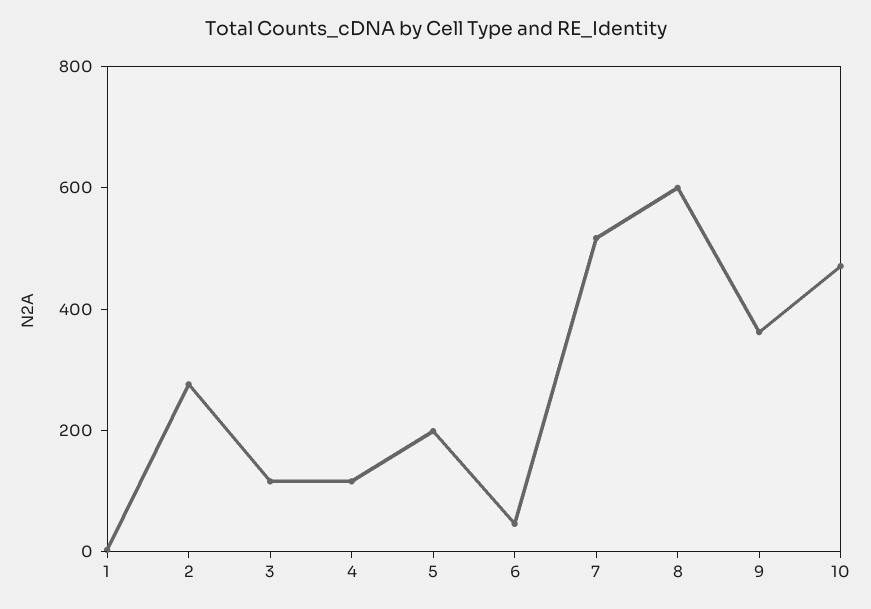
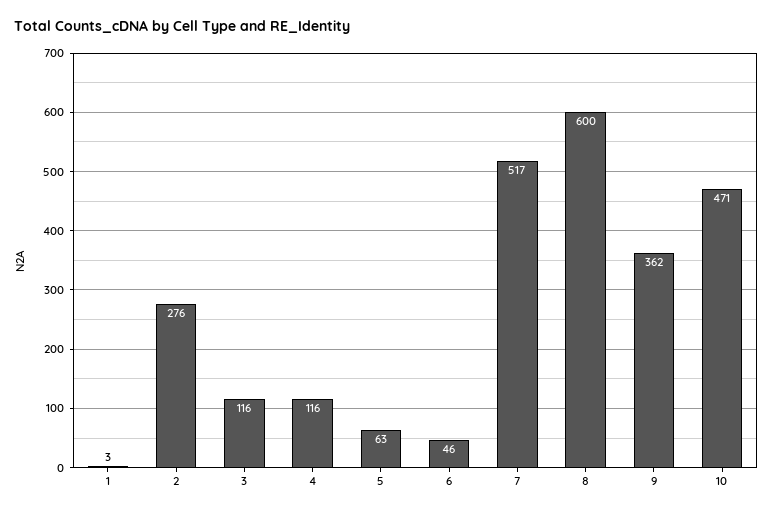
5: 200 -> 63

